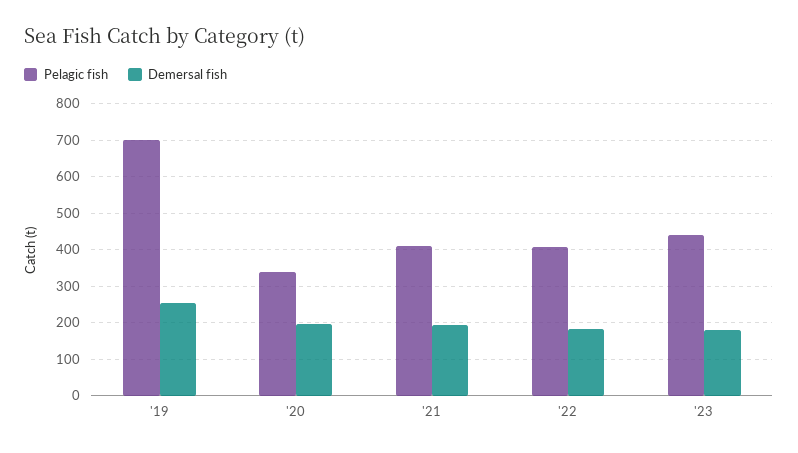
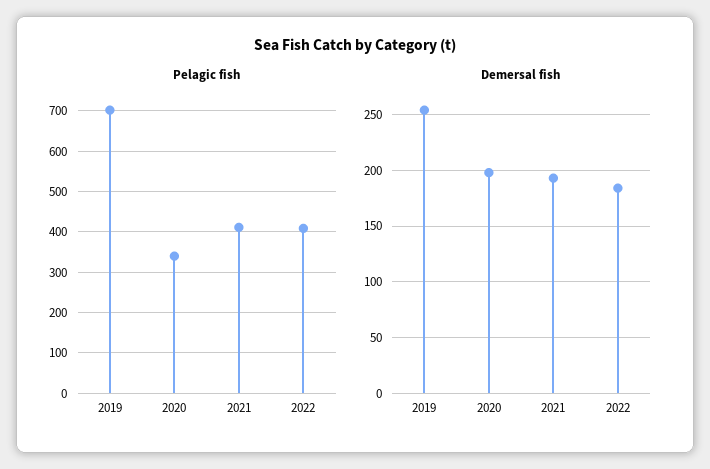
Pelagic fish, '23: 440 -> none
Demersal fish, '23: 180 -> none

